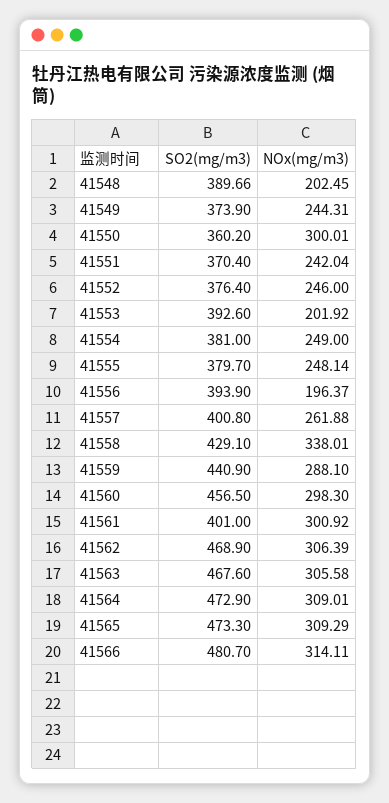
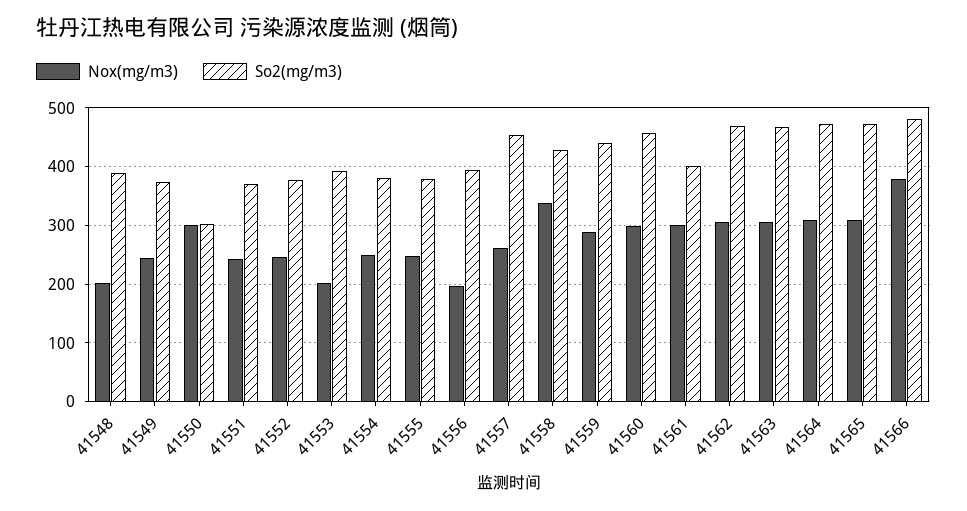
SO2(mg/m3), 41550: 360.2 -> 300
SO2(mg/m3), 41557: 400.8 -> 460
NOx(mg/m3), 41566: 314.11 -> 380

